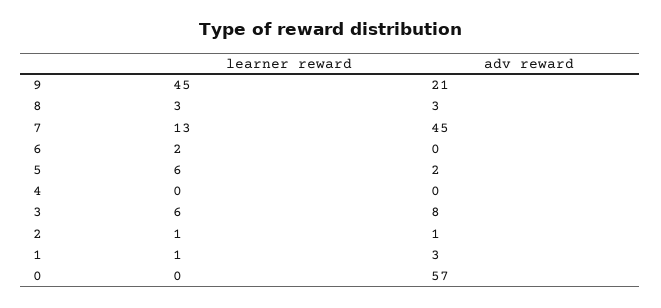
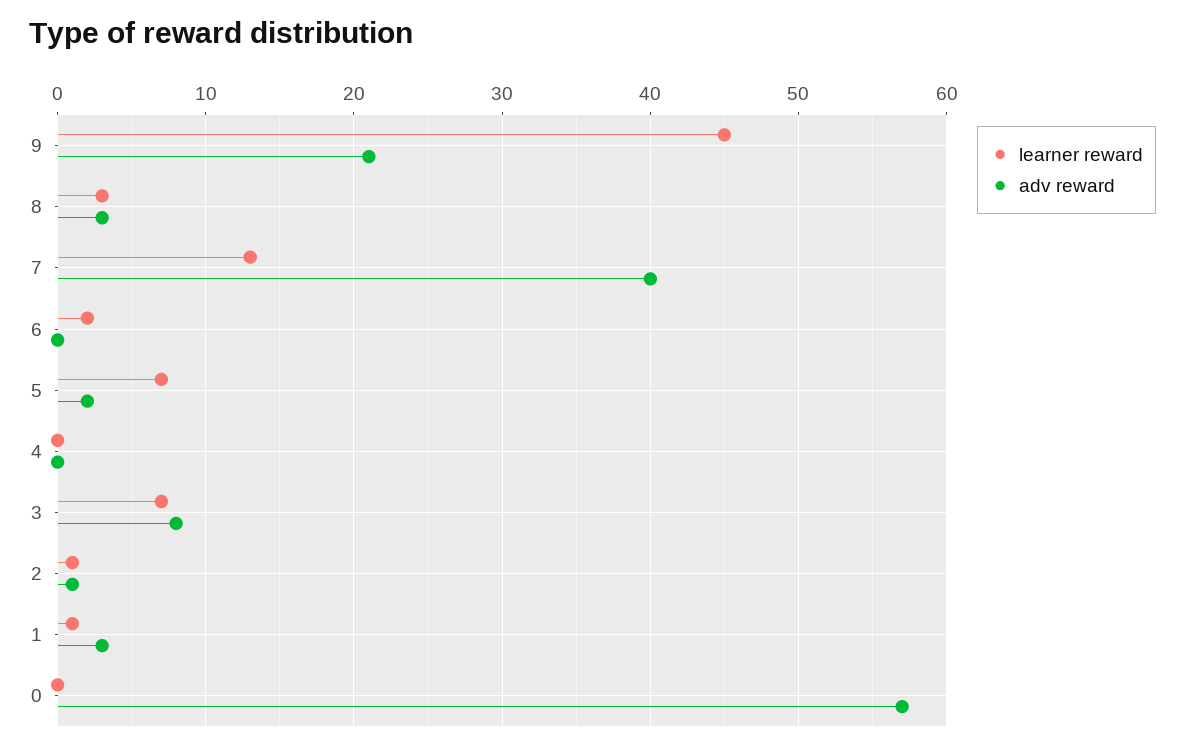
adv reward, 7: 45 -> 40
learner reward, 5: 6 -> 7
learner reward, 3: 6 -> 7

